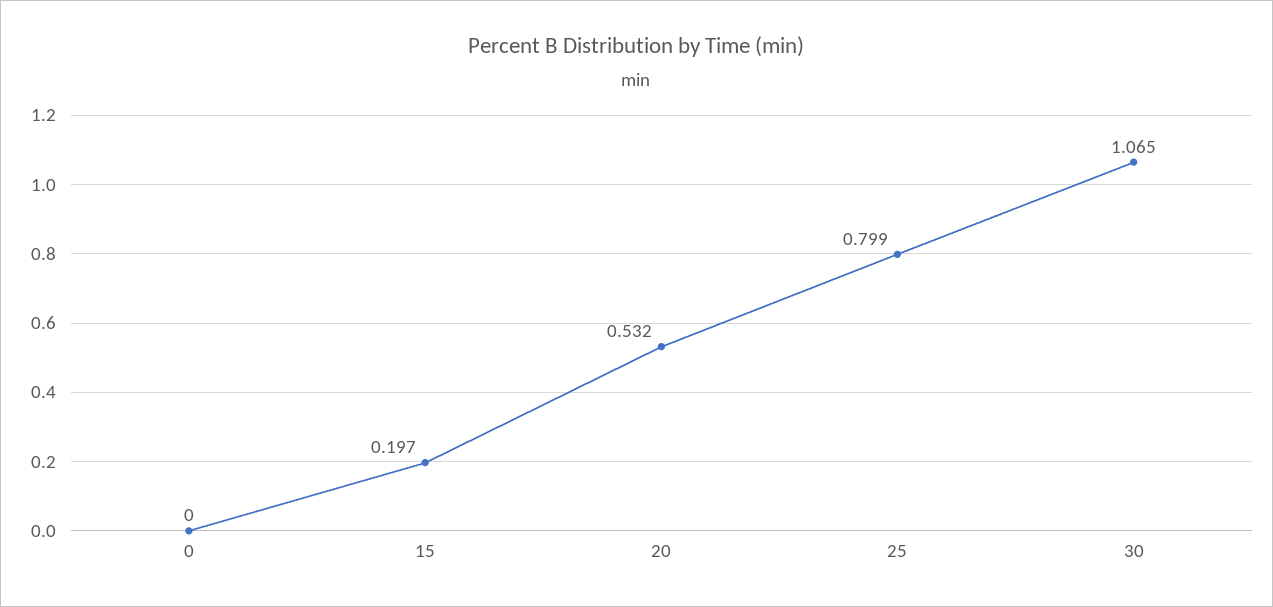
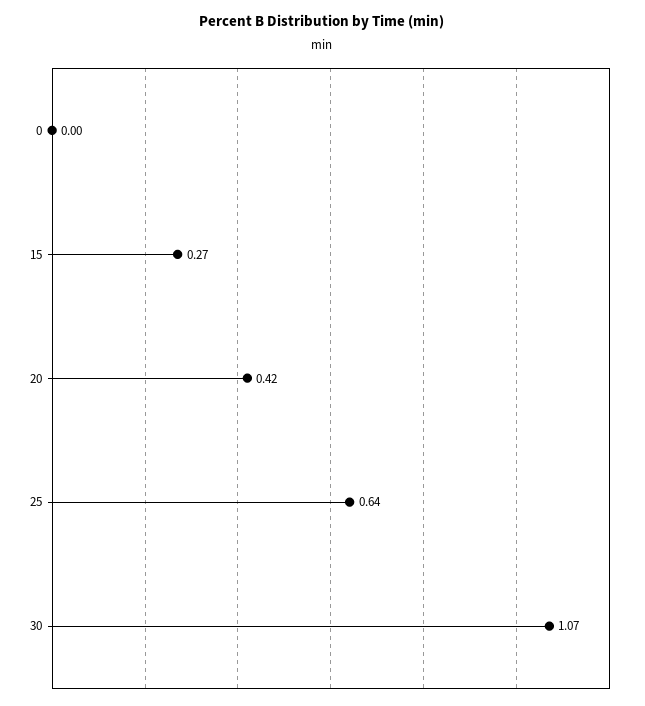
15: 0.197 -> 0.27
20: 0.532 -> 0.42
25: 0.799 -> 0.64

